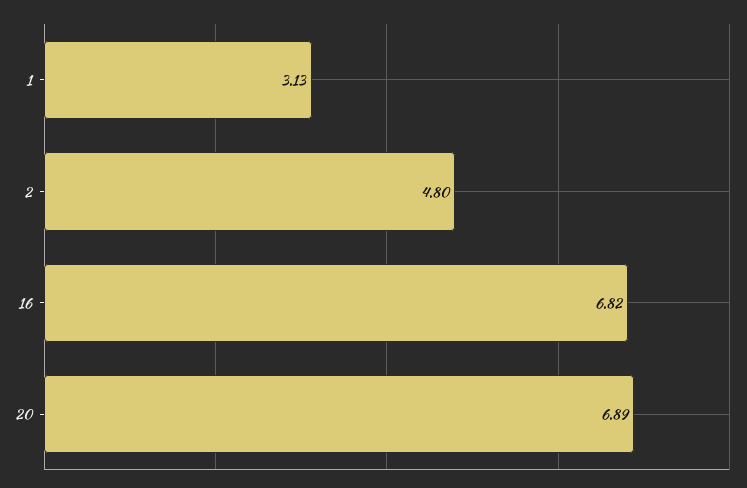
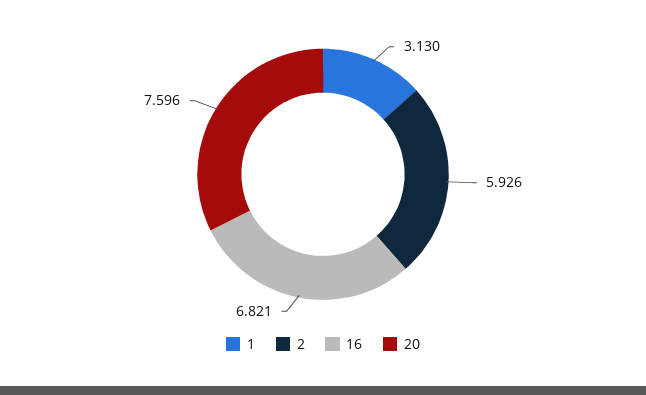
2: 4.8 -> 5.926
20: 6.89 -> 7.596

